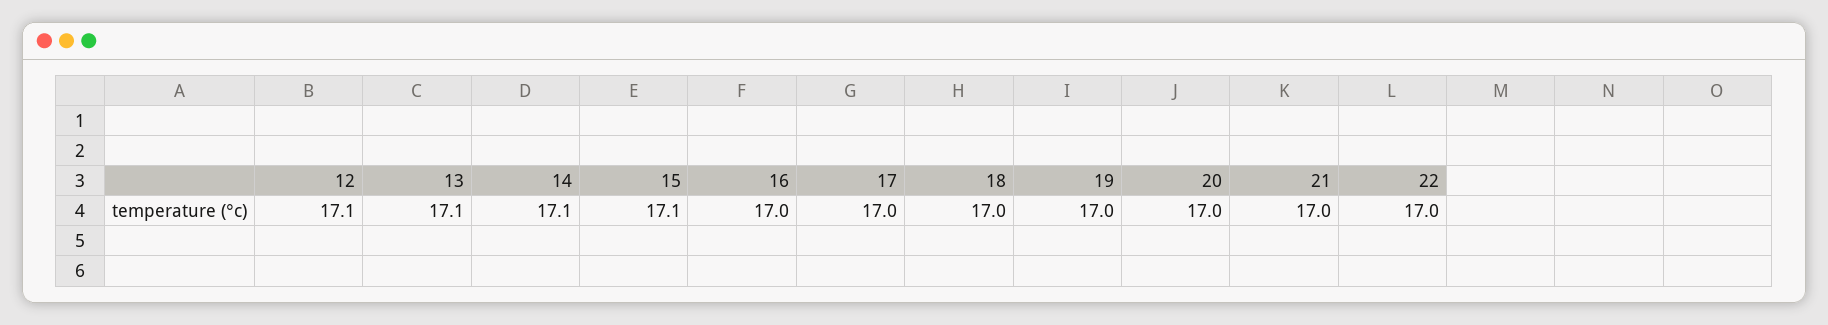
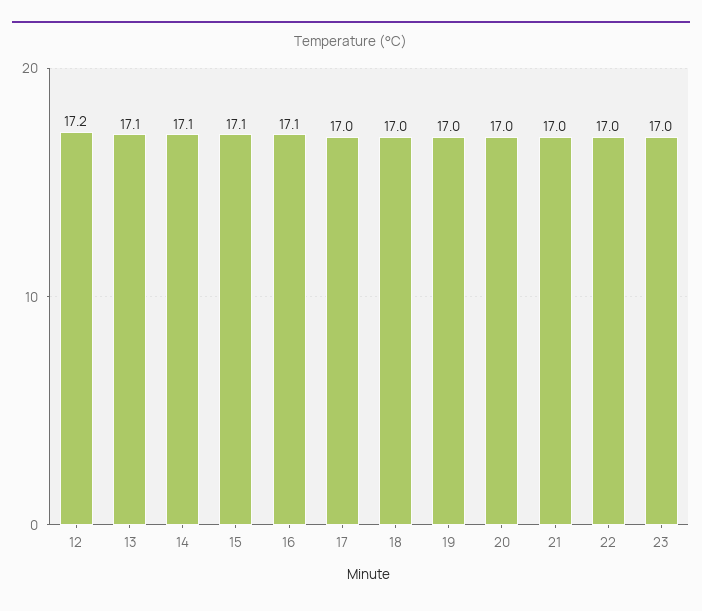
12: 17.1 -> 17.2
16: 17 -> 17.1
23: none -> 17

